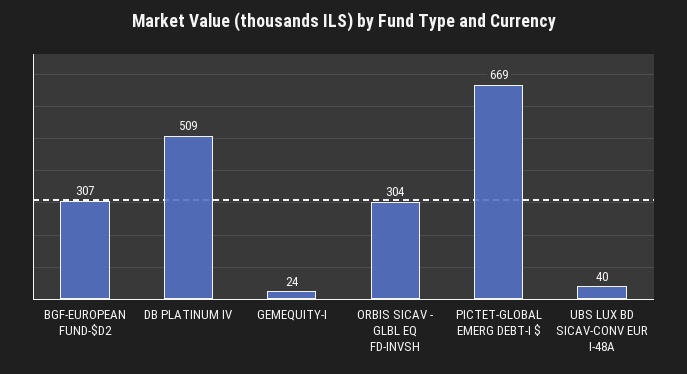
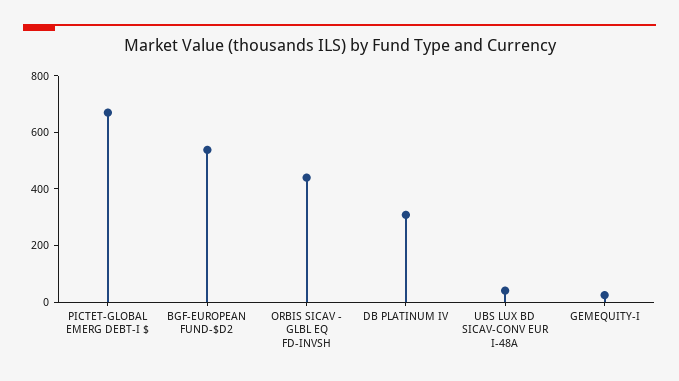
BGF-EUROPEAN FUND-$D2: 307 -> 550
DB PLATINUM IV: 509 -> 300
ORBIS SICAV - GLBL EQ FD-INVSH: 304 -> 450

